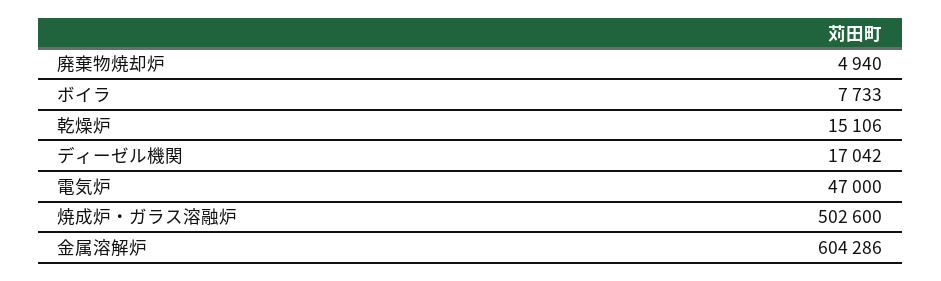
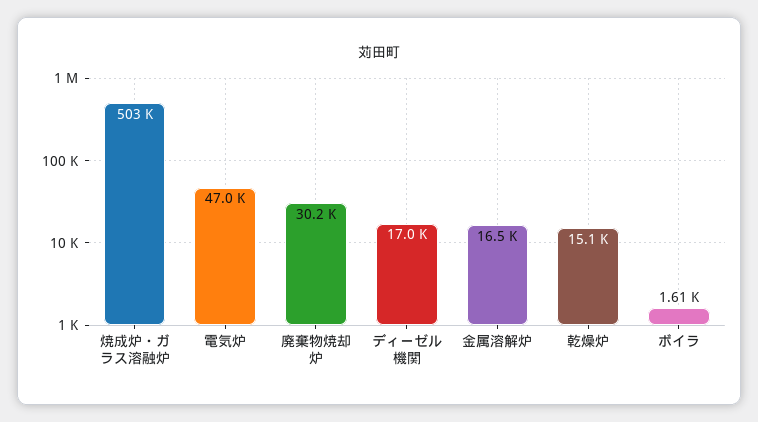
廃棄物焼却炉: 4940 -> 30200
ボイラ: 7733 -> 1610
金属溶解炉: 604286 -> 16500

